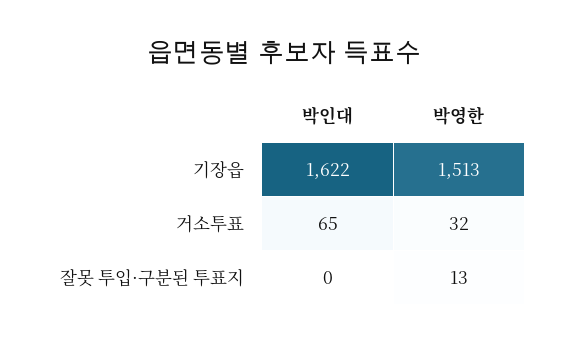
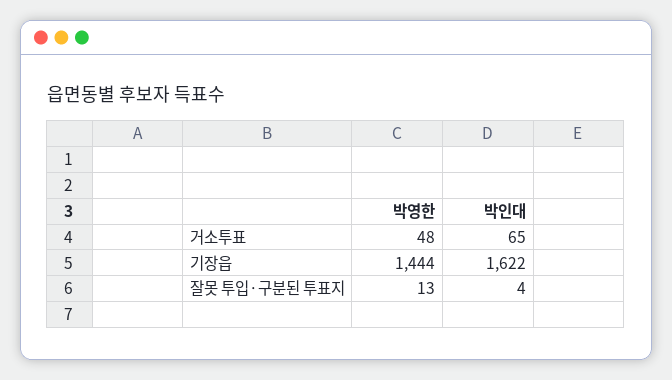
박영한, 기장읍: 1513 -> 1444
박영한, 거소투표: 32 -> 48
박인대, 잘못 투입·구분된 투표지: 0 -> 4

